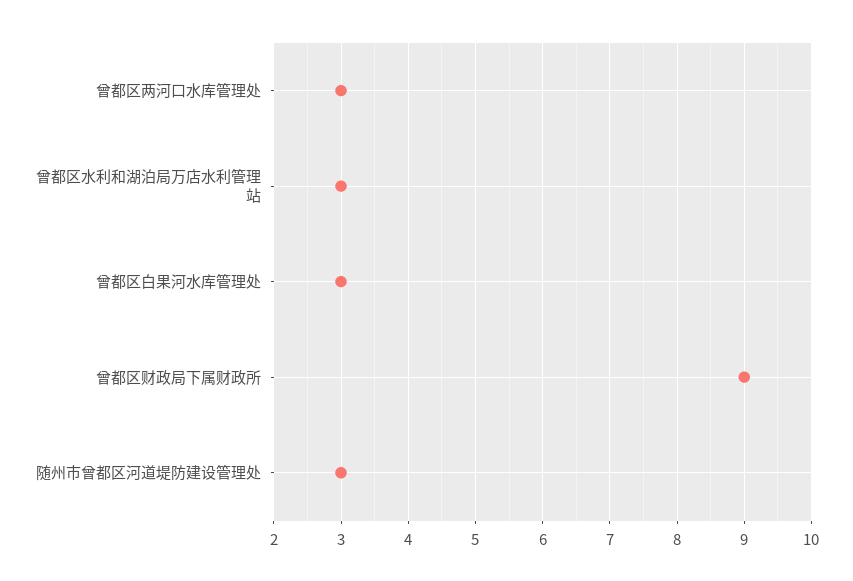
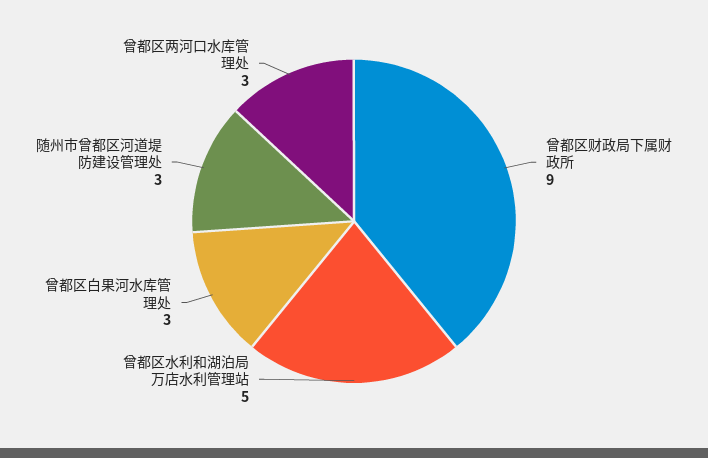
曾都区水利和湖泊局万店水利管理站: 3 -> 5

